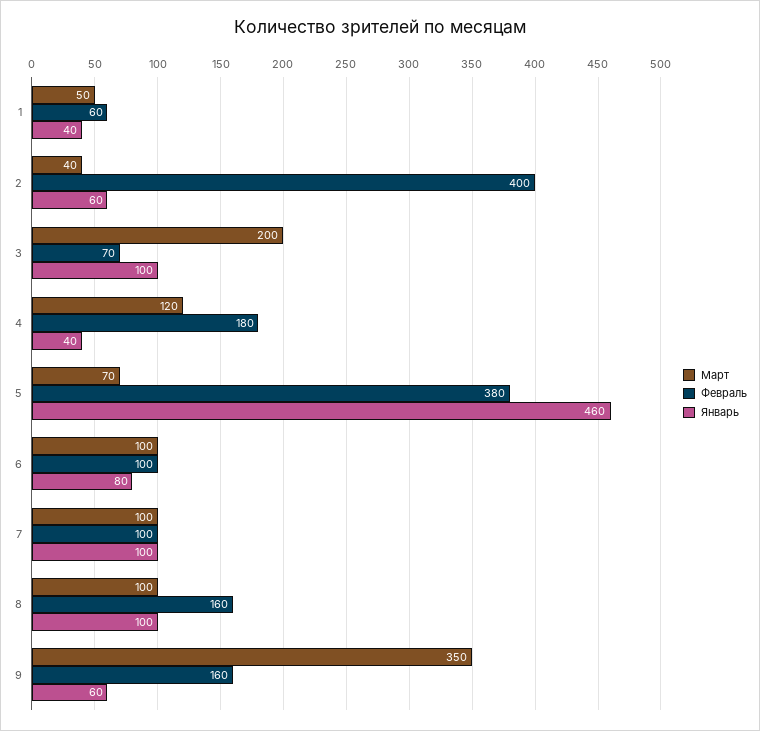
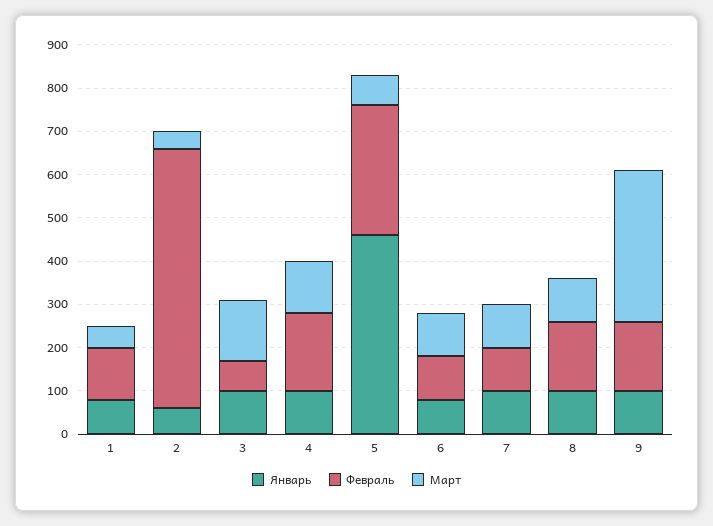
Февраль, 1: 60 -> 120
Январь, 1: 40 -> 80
Февраль, 2: 400 -> 600
Март, 3: 200 -> 140
Январь, 4: 40 -> 100
Февраль, 5: 380 -> 300
Январь, 9: 60 -> 100

